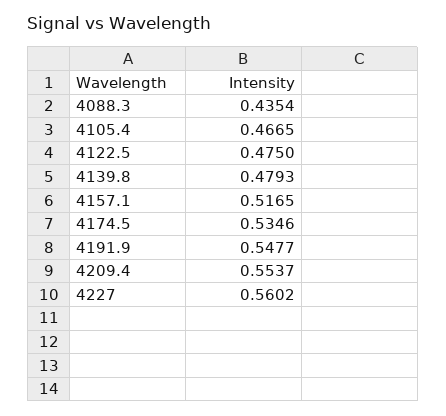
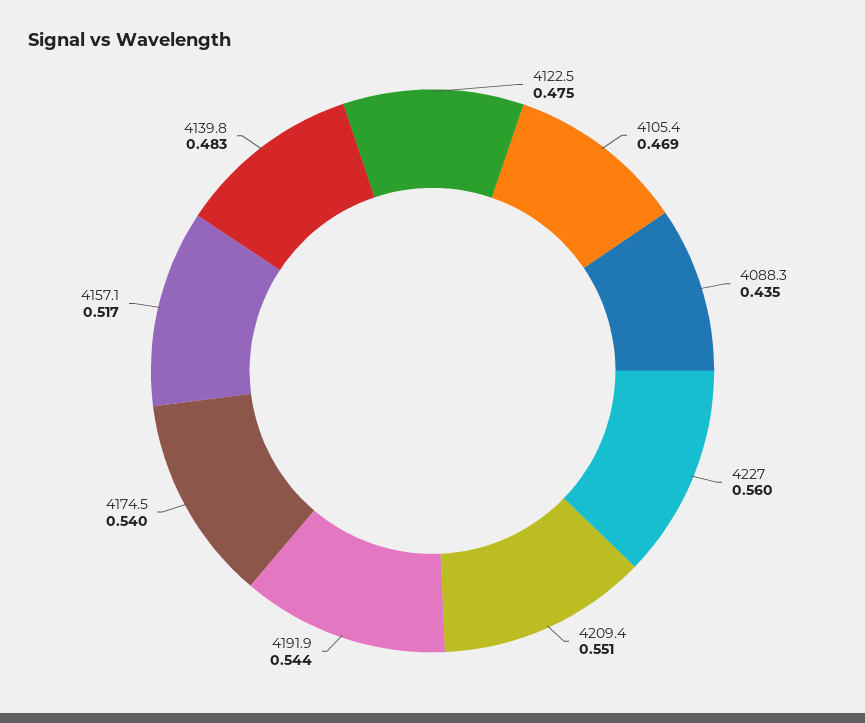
4105.4: 0.4665 -> 0.469
4139.8: 0.4793 -> 0.483
4174.5: 0.5346 -> 0.54
4191.9: 0.5477 -> 0.544
4209.4: 0.5537 -> 0.551

